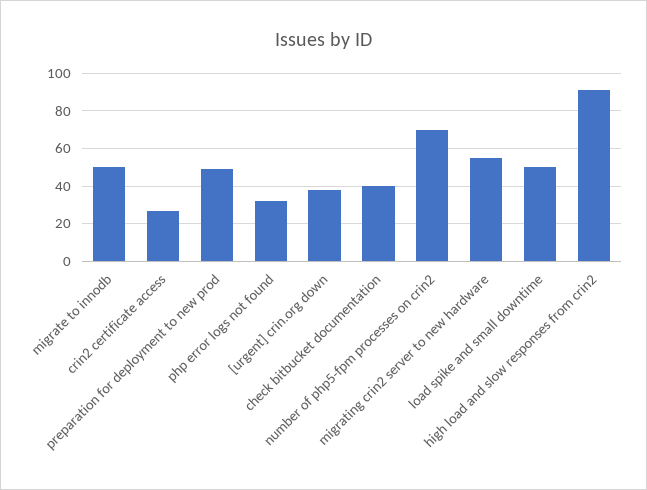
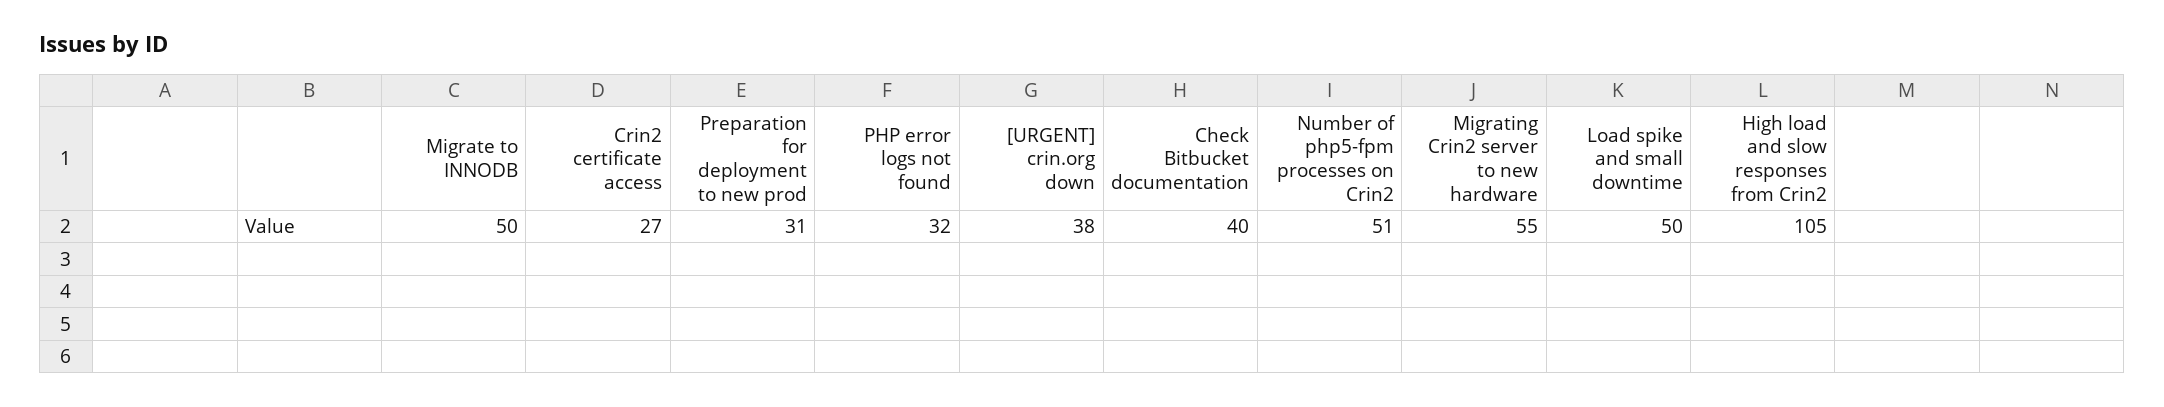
preparation for deployment to new prod: 50 -> 31
number of php5-fpm processes on crin2: 70 -> 51
high load and slow responses from crin2: 90 -> 105

